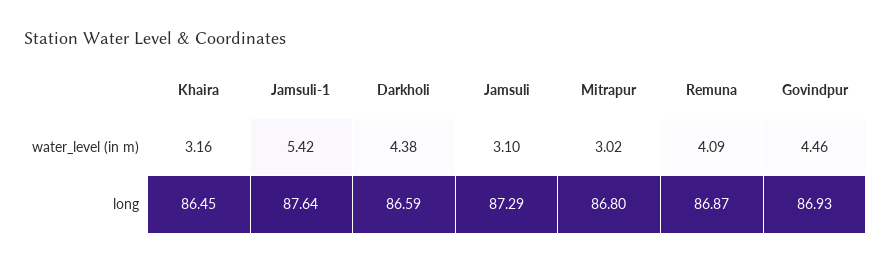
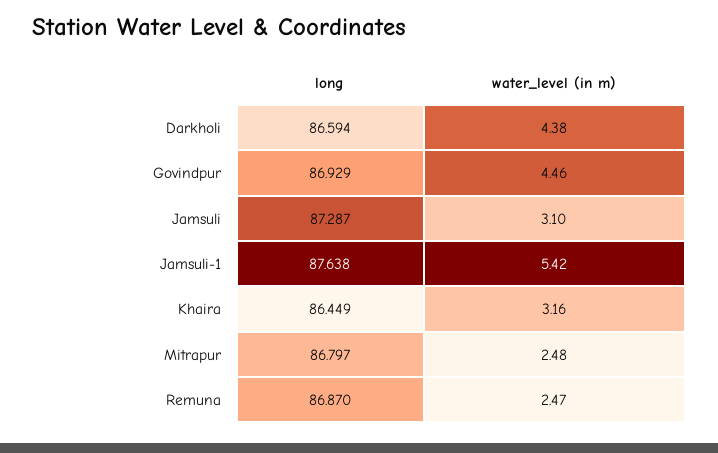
Mitrapur, water_level (in m): 3.02 -> 2.48
Remuna, water_level (in m): 4.09 -> 2.47

